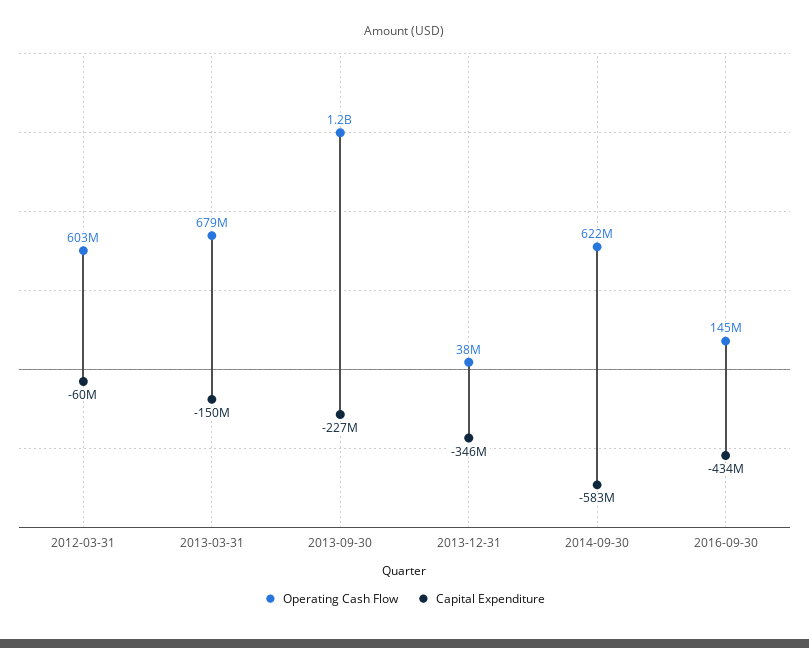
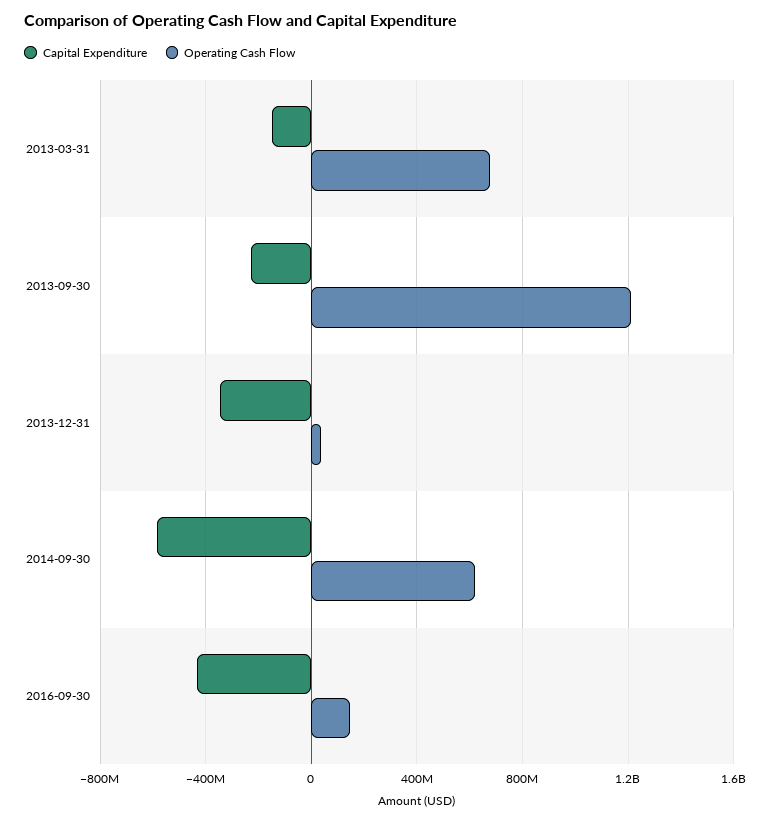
Operating Cash Flow, 2012-03-31: 603000000 -> none
Capital Expenditure, 2012-03-31: -60000000 -> none

